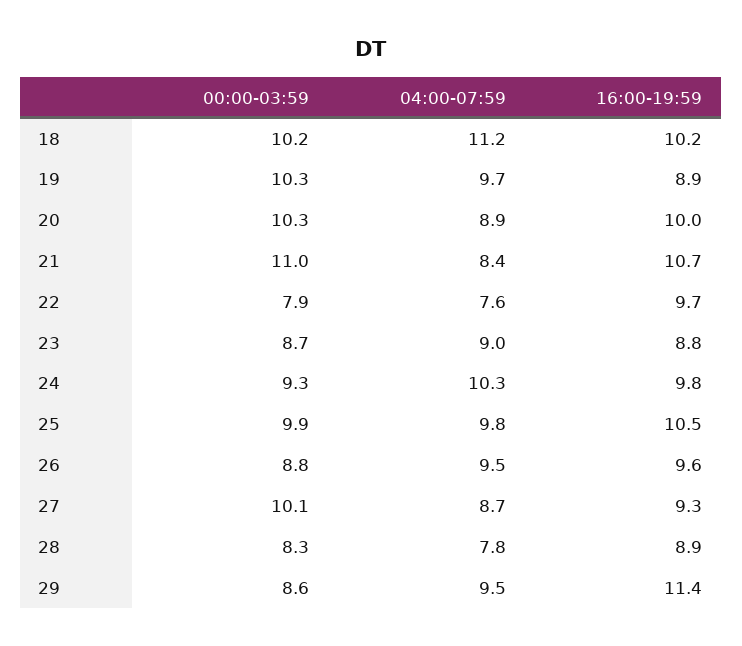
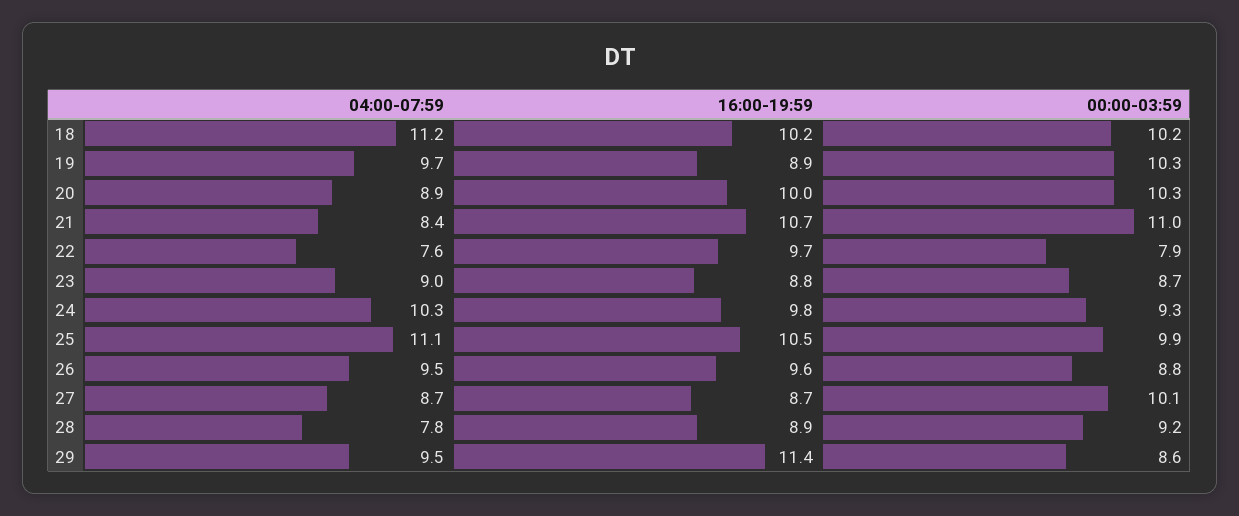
04:00-07:59, 25: 9.8 -> 11.1
16:00-19:59, 27: 9.3 -> 8.7
00:00-03:59, 28: 8.3 -> 9.2

